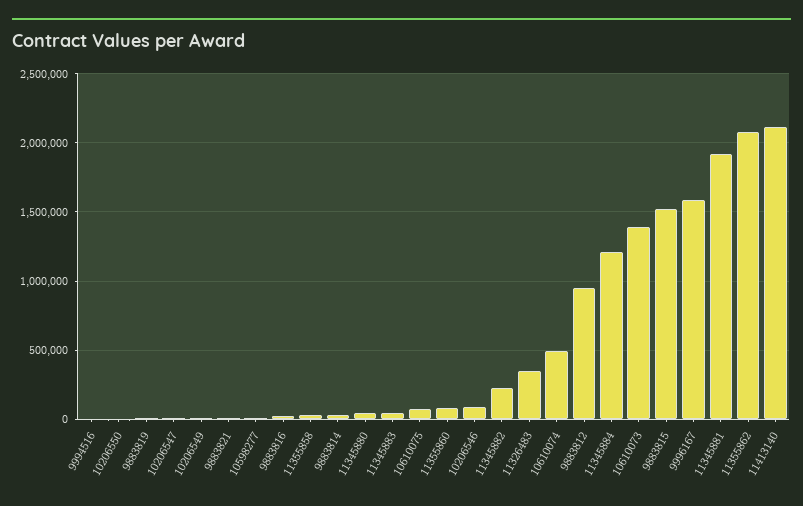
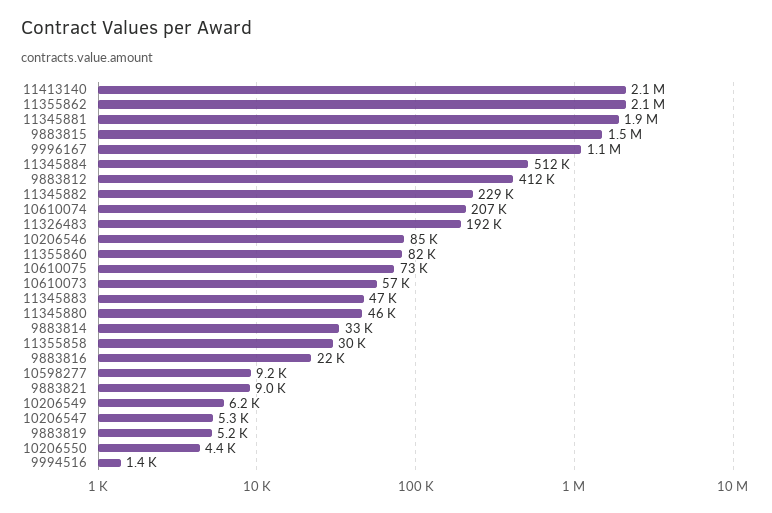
11326483: 350000 -> 192000
10610074: 500000 -> 207000
9883812: 950000 -> 412000
11345884: 1200000 -> 512000
10610073: 1400000 -> 57000
9996167: 1600000 -> 1100000

